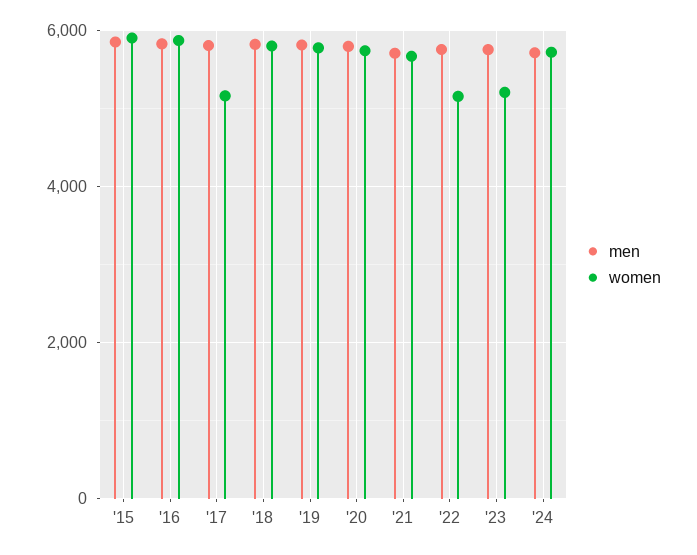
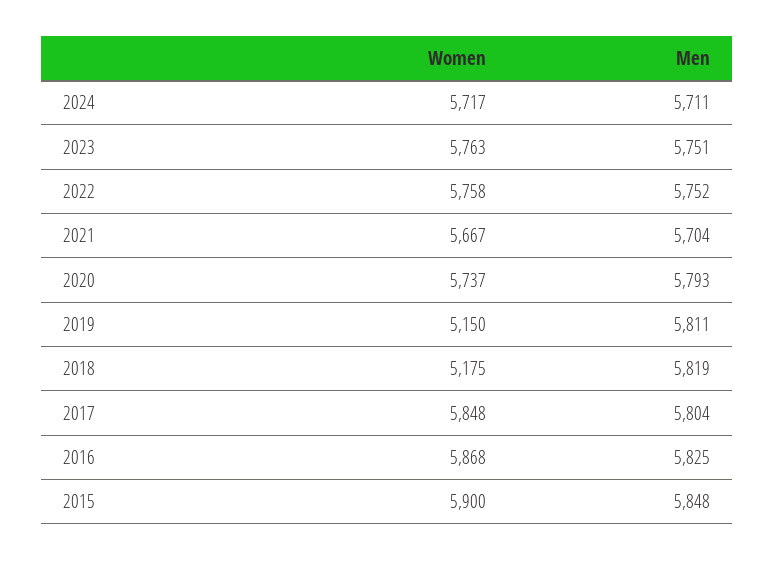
women, '17: 5200 -> 5848
women, '18: 5800 -> 5175
women, '19: 5800 -> 5150
women, '22: 5200 -> 5758
women, '23: 5200 -> 5763

